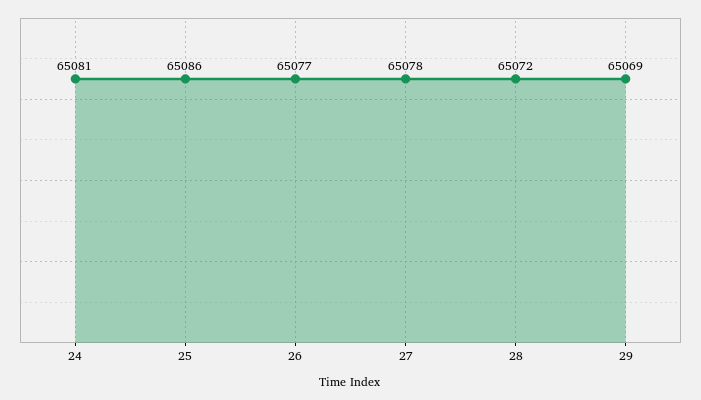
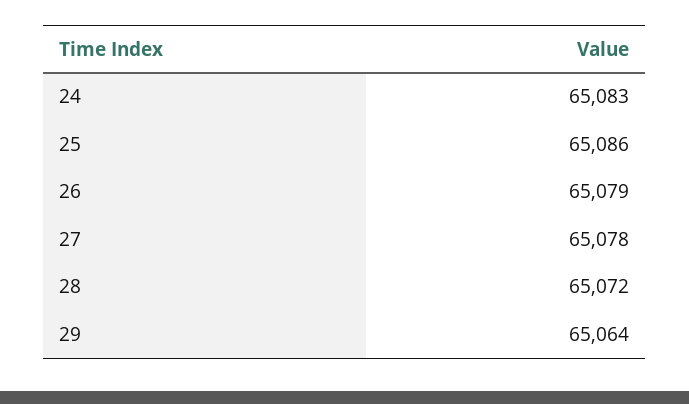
24: 65081 -> 65083
26: 65077 -> 65079
29: 65069 -> 65064

